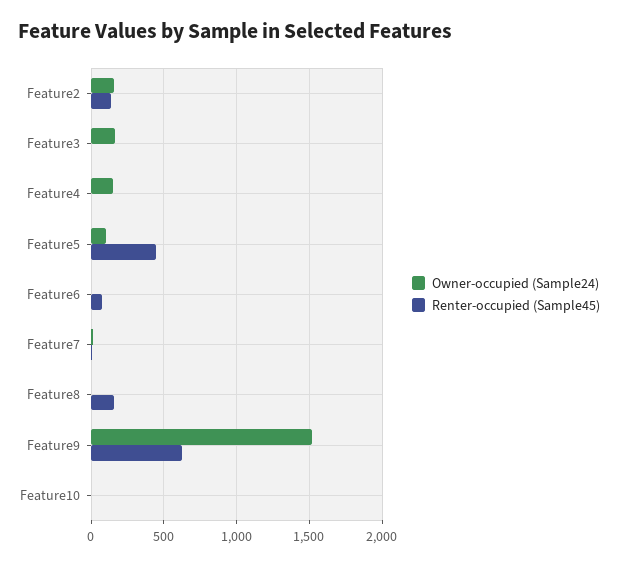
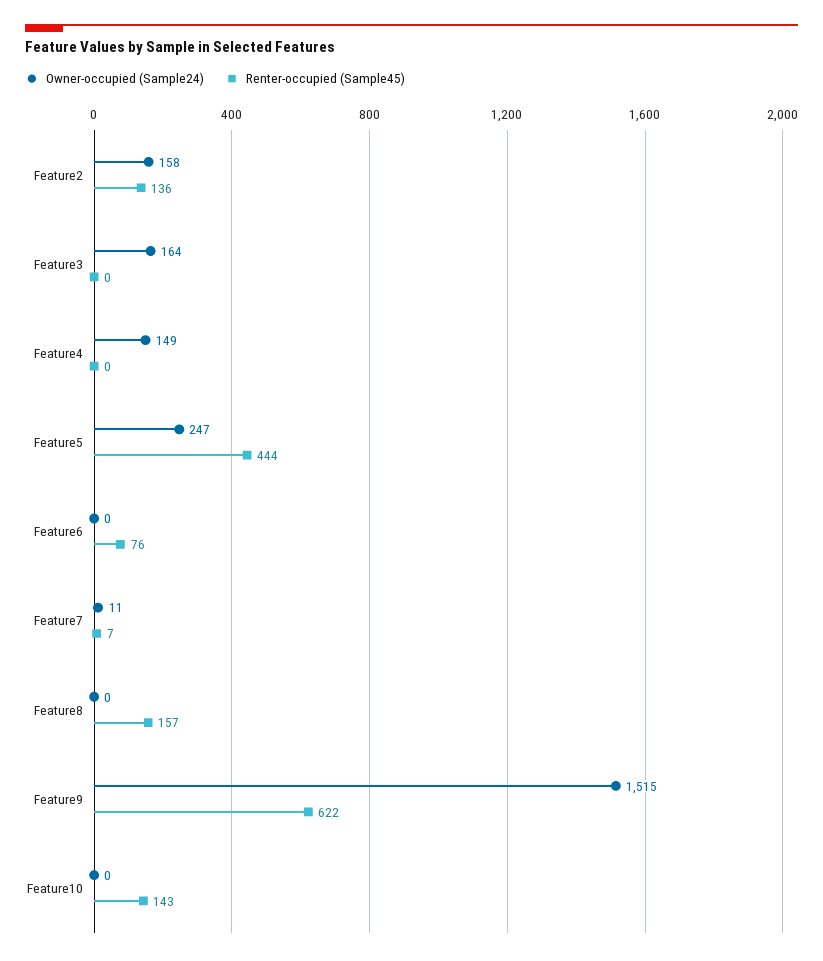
Owner-occupied (Sample24), Feature5: 100 -> 247
Renter-occupied (Sample45), Feature10: 0 -> 143

